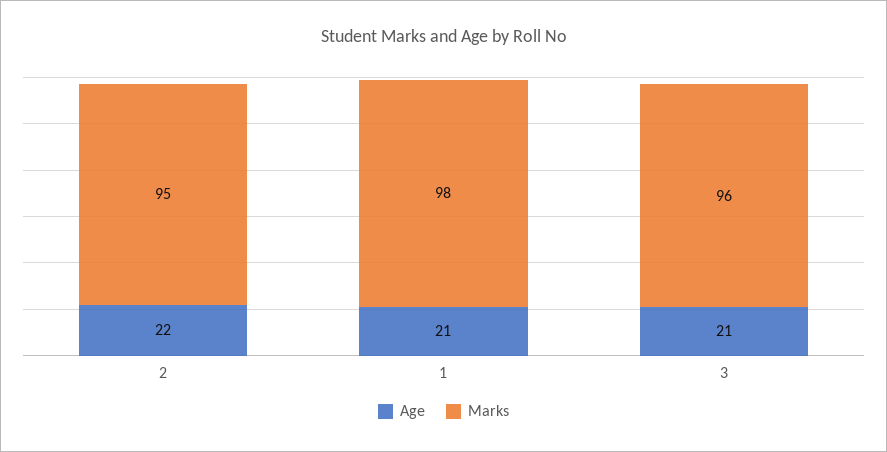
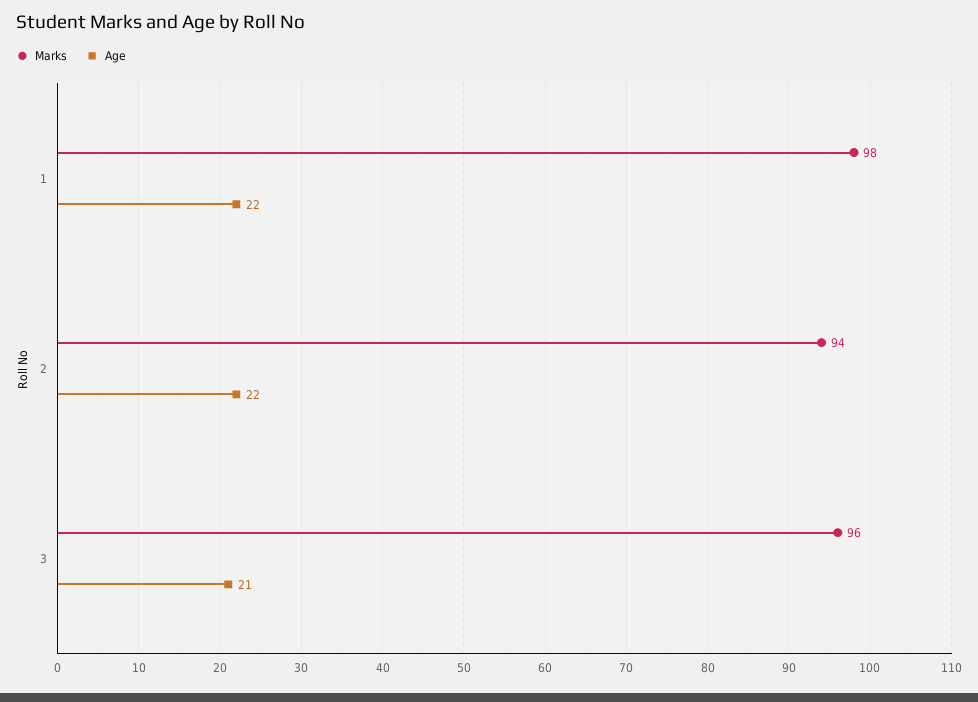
Marks, 2: 95 -> 94
Age, 1: 21 -> 22

